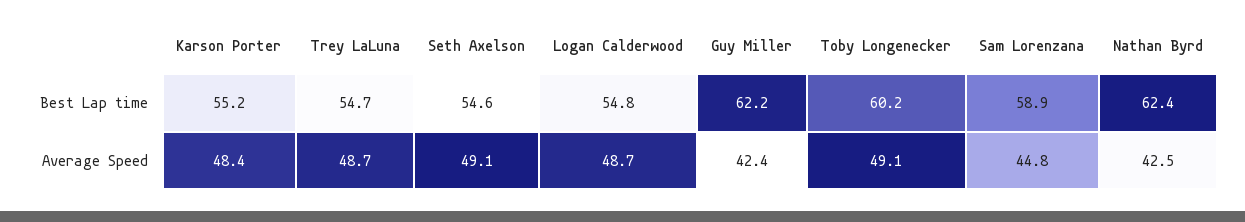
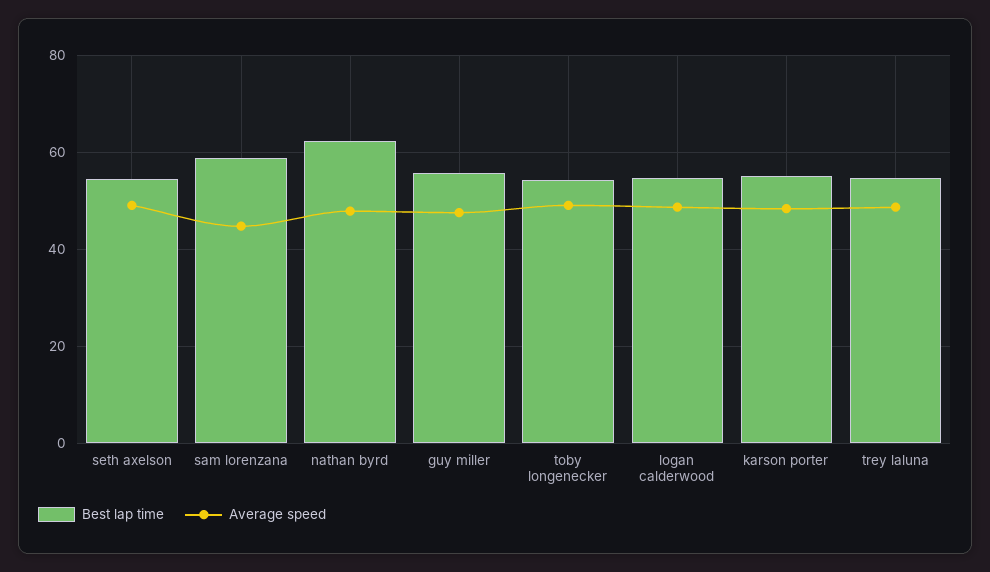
Best Lap time, Guy Miller: 62.2 -> 56
Best Lap time, Toby Longenecker: 60.2 -> 54
Average Speed, Guy Miller: 42.4 -> 48
Average Speed, Nathan Byrd: 42.5 -> 48

